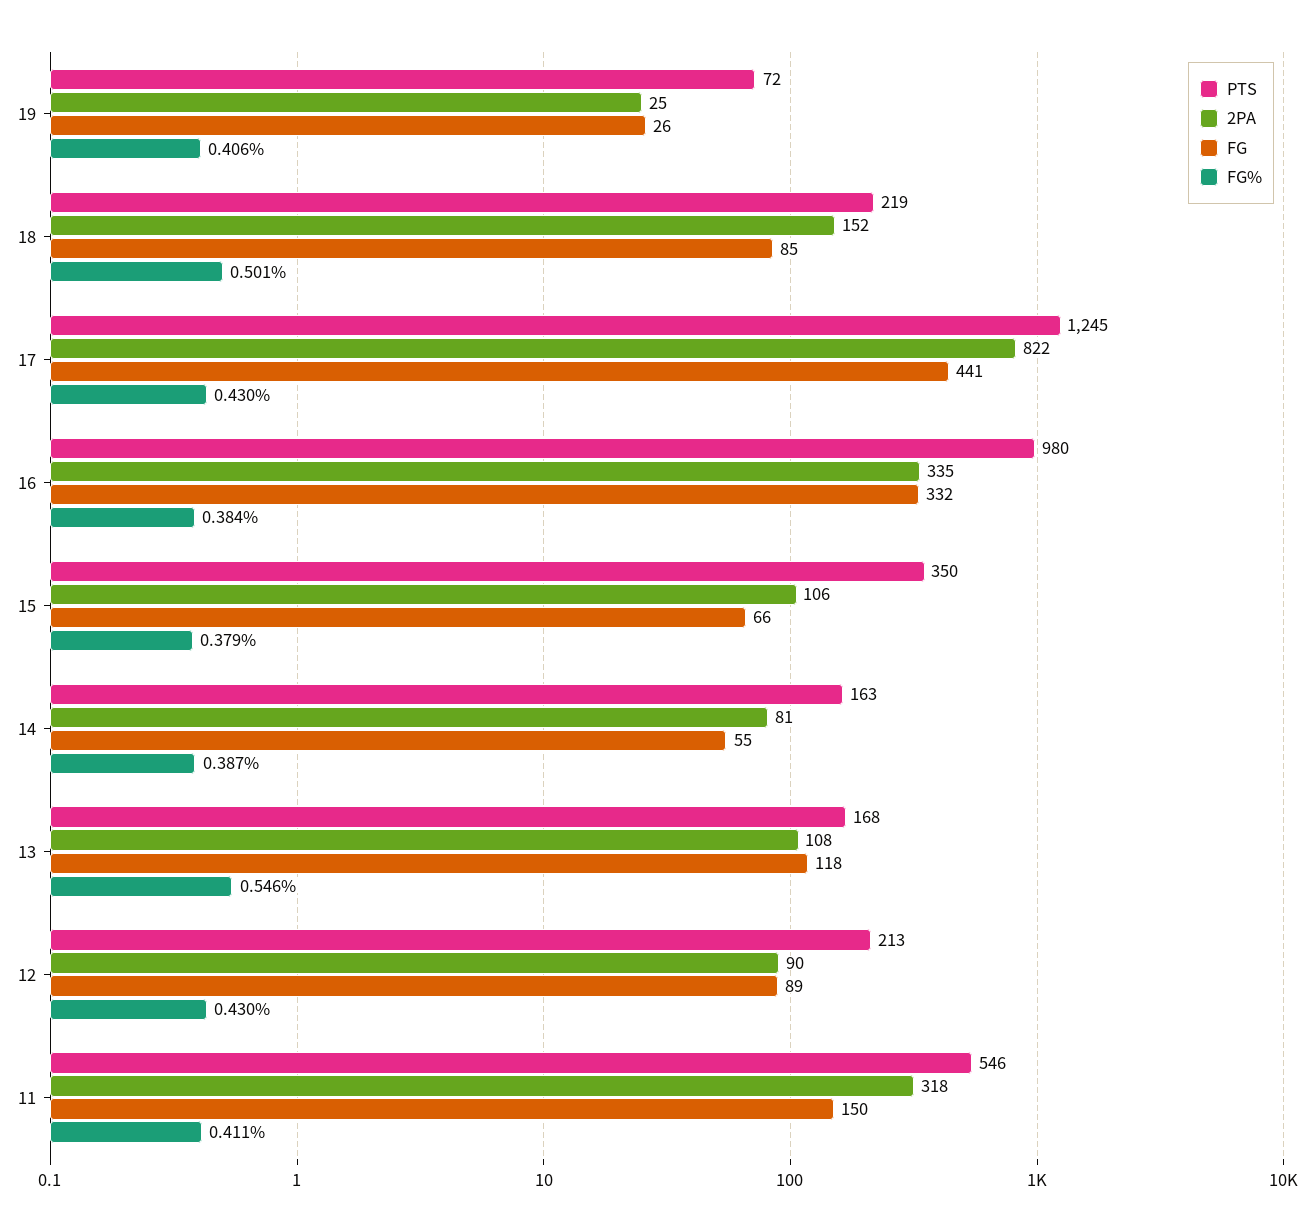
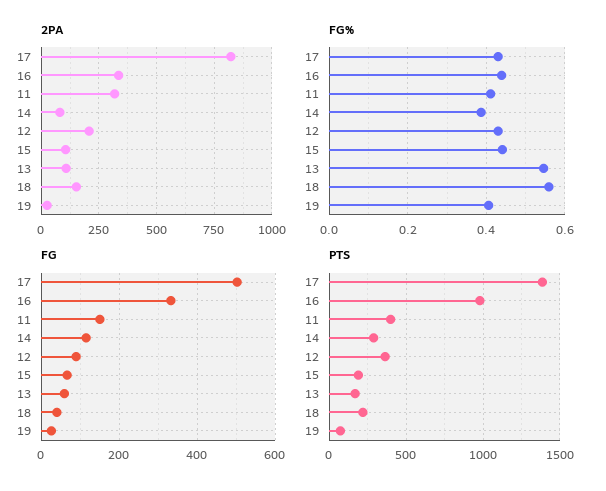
FG, 18: 85 -> 40
FG%, 18: 0.501 -> 0.56
PTS, 17: 1245 -> 1400
FG, 17: 441 -> 500
FG%, 16: 0.384 -> 0.44
PTS, 15: 350 -> 200
FG%, 15: 0.379 -> 0.44
PTS, 14: 163 -> 300
FG, 14: 55 -> 120
FG, 13: 118 -> 60
PTS, 12: 213 -> 350
2PA, 12: 90 -> 200
PTS, 11: 546 -> 400

